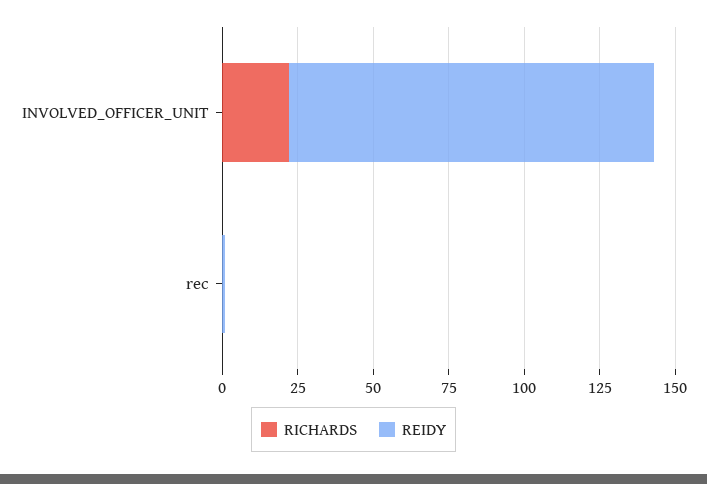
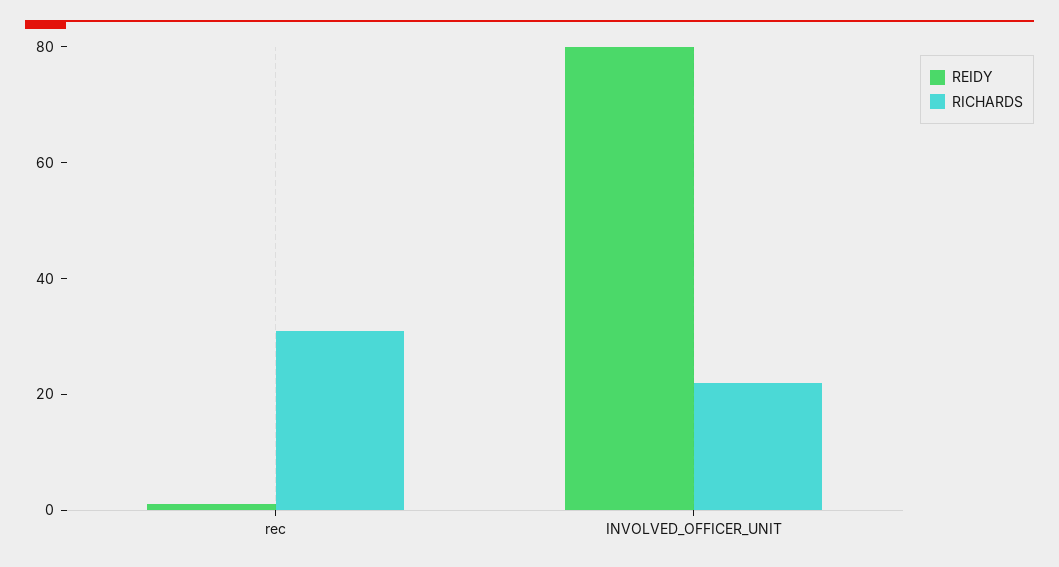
REIDY, INVOLVED_OFFICER_UNIT: 120 -> 80
RICHARDS, rec: 0 -> 30

